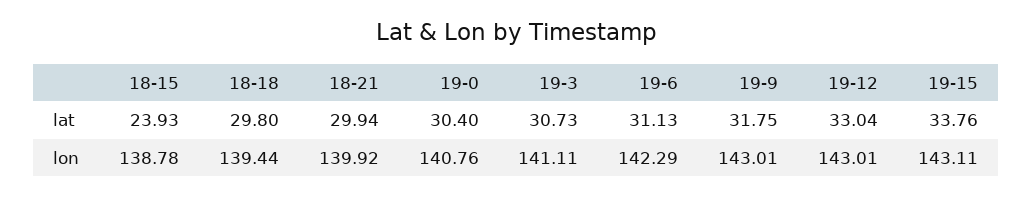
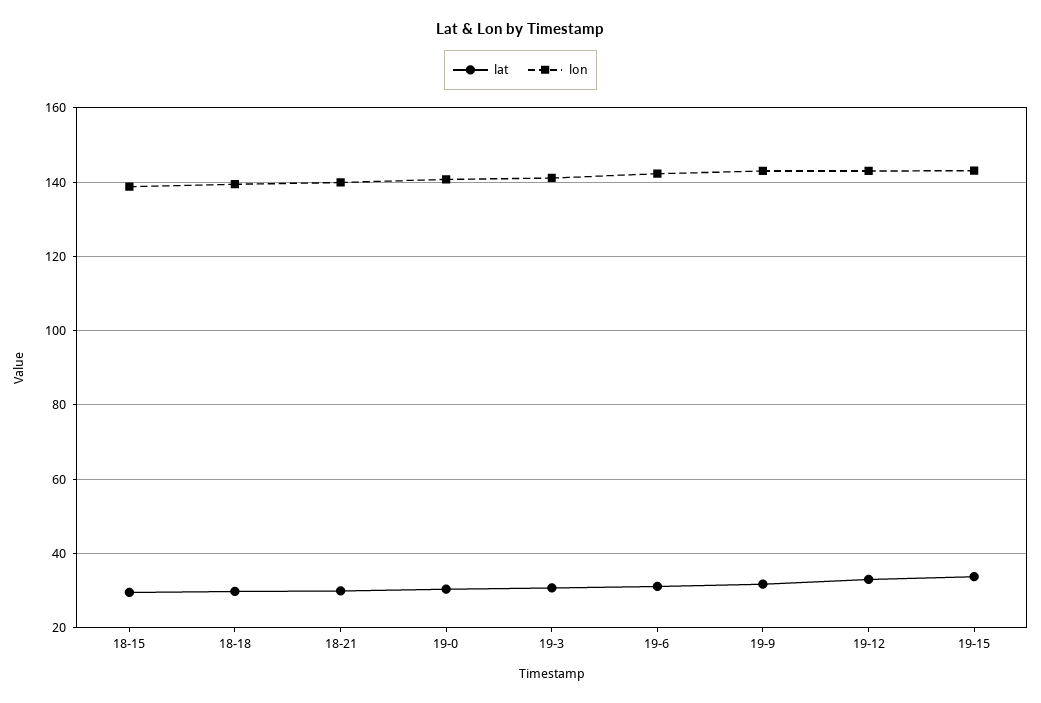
lat, 18-15: 23.93 -> 30

